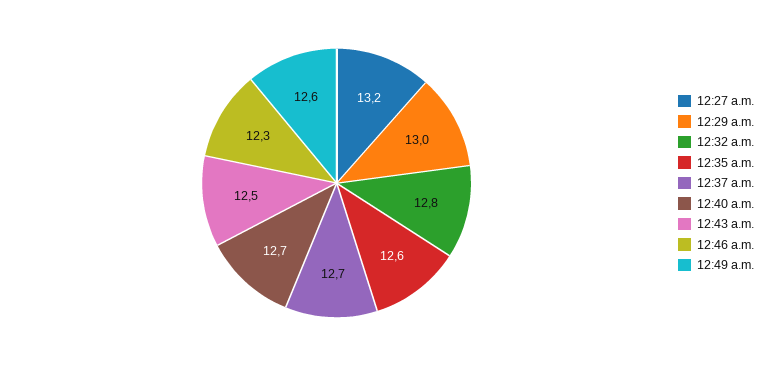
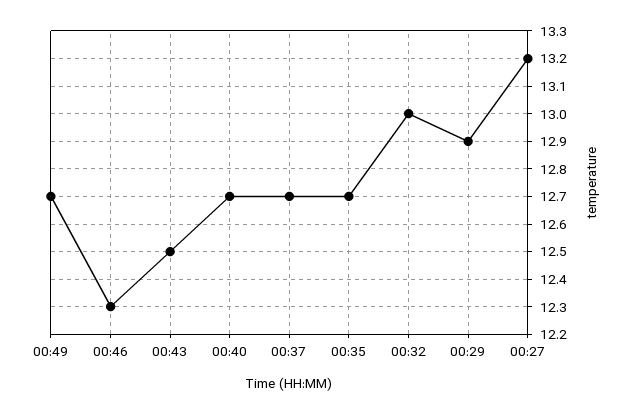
12:29 a.m.: 13 -> 12.9
12:32 a.m.: 12.8 -> 13
12:35 a.m.: 12.6 -> 12.7
12:49 a.m.: 12.6 -> 12.7

